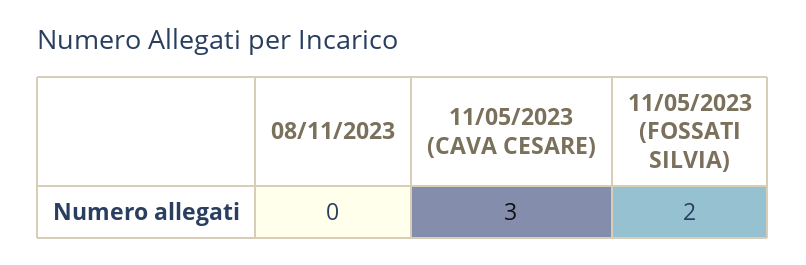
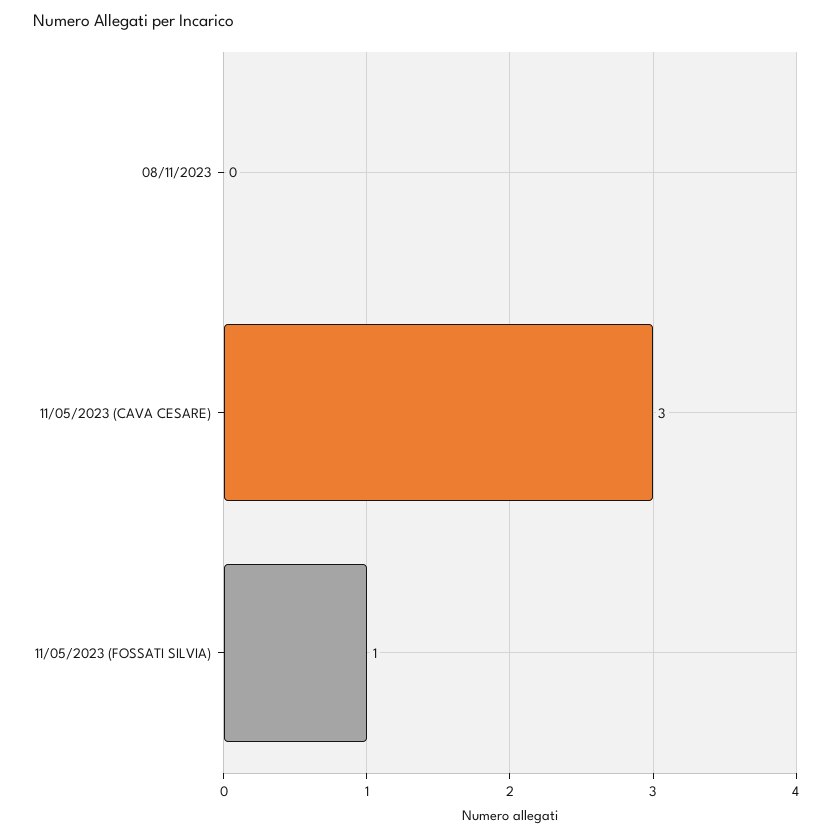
11/05/2023 (FOSSATI SILVIA): 2 -> 1

